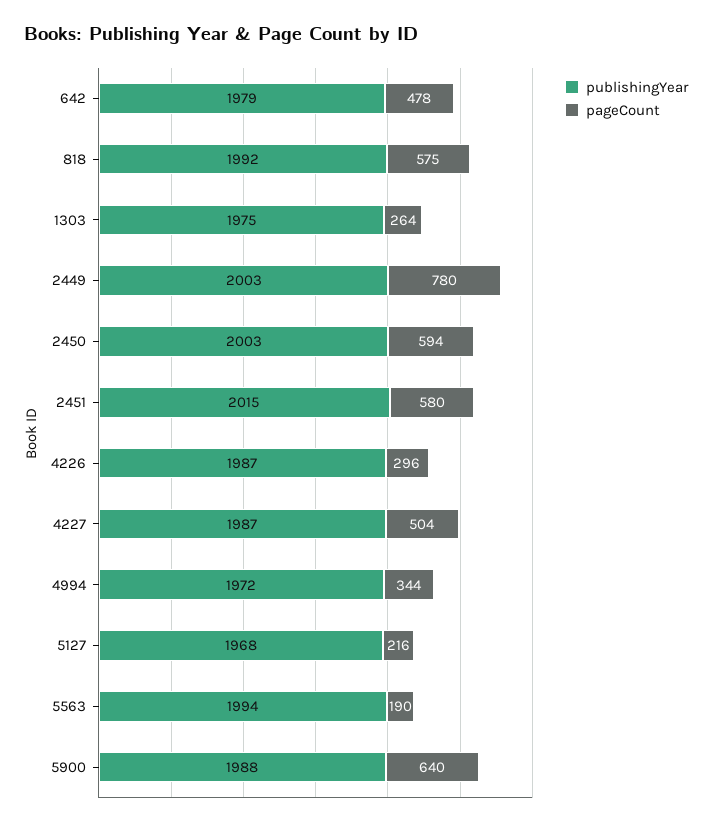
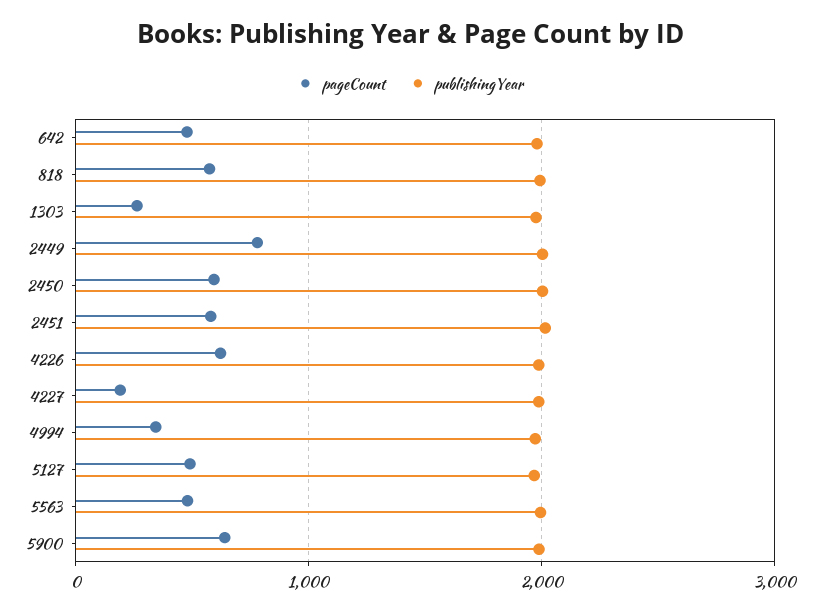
pageCount, 4226: 296 -> 600
pageCount, 4227: 504 -> 200
pageCount, 5127: 216 -> 500
pageCount, 5563: 190 -> 500

